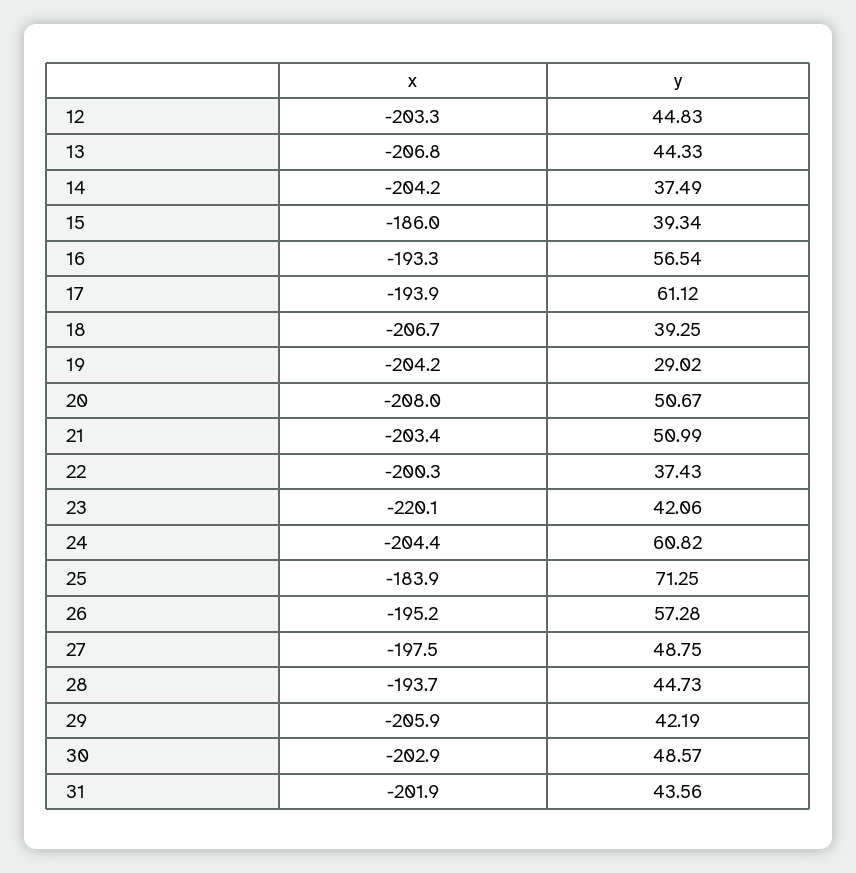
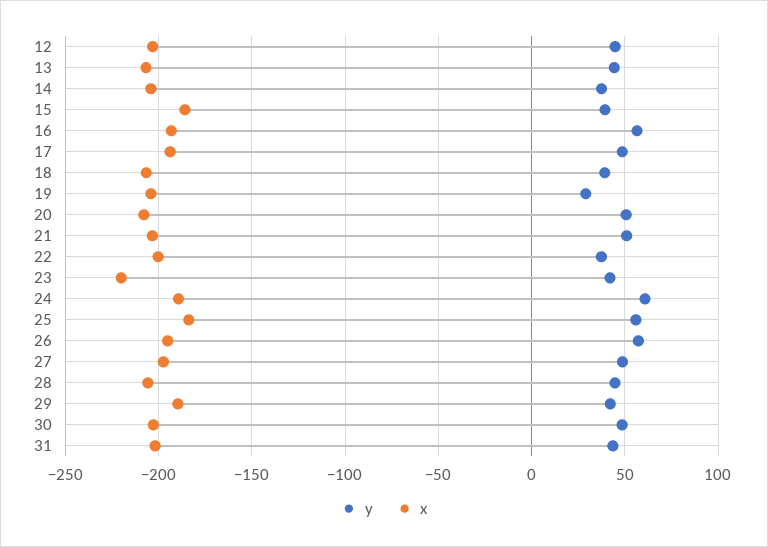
y, 17: 61.12 -> 50
x, 24: -204.4 -> -190
y, 25: 71.25 -> 55
x, 28: -193.7 -> -205
x, 29: -205.9 -> -190

